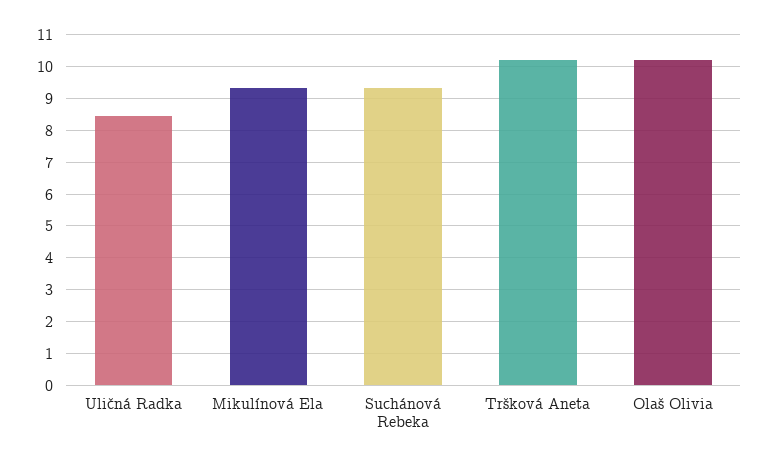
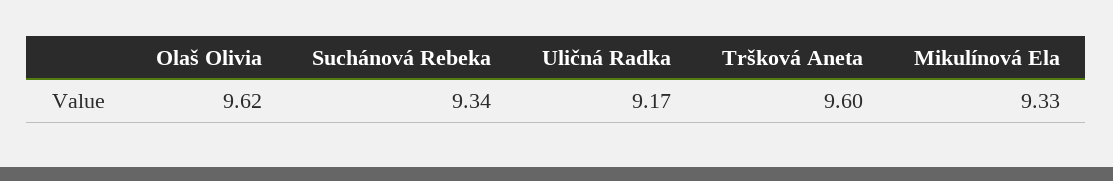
Uličná Radka: 8.4 -> 9.17
Tršková Aneta: 10.2 -> 9.6
Olaš Olivia: 10.2 -> 9.62

